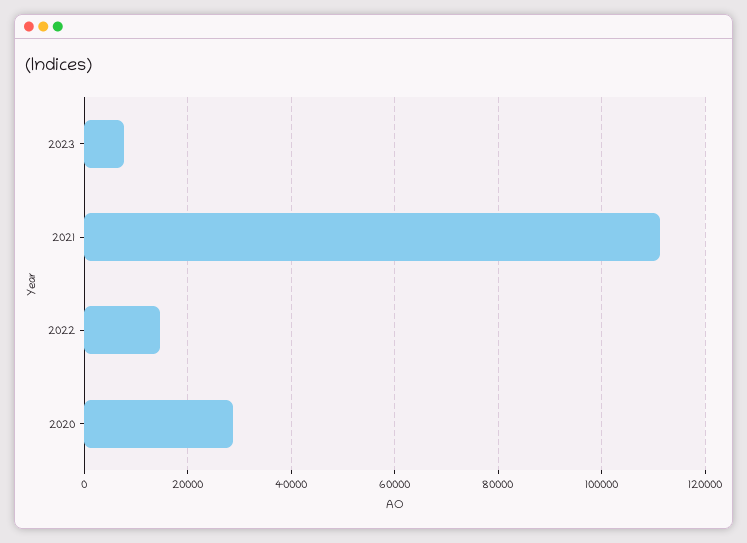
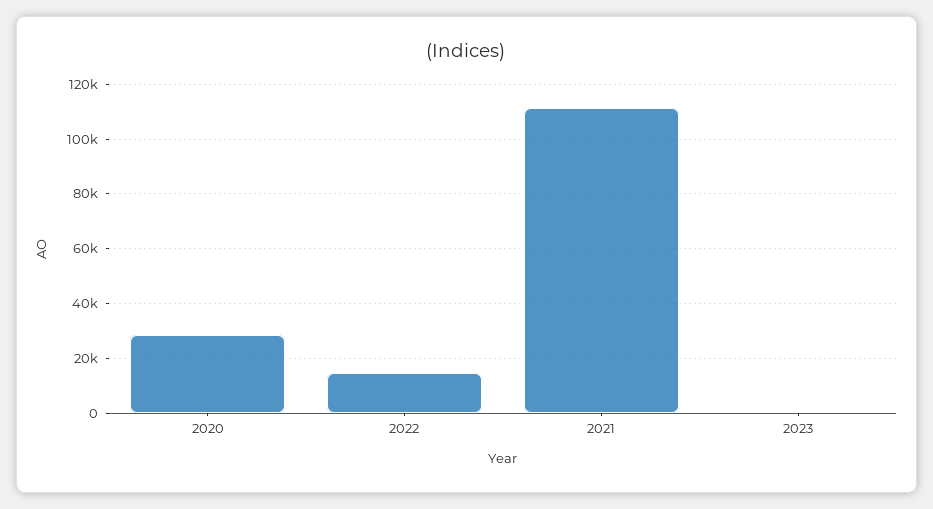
2023: 8000 -> 0

